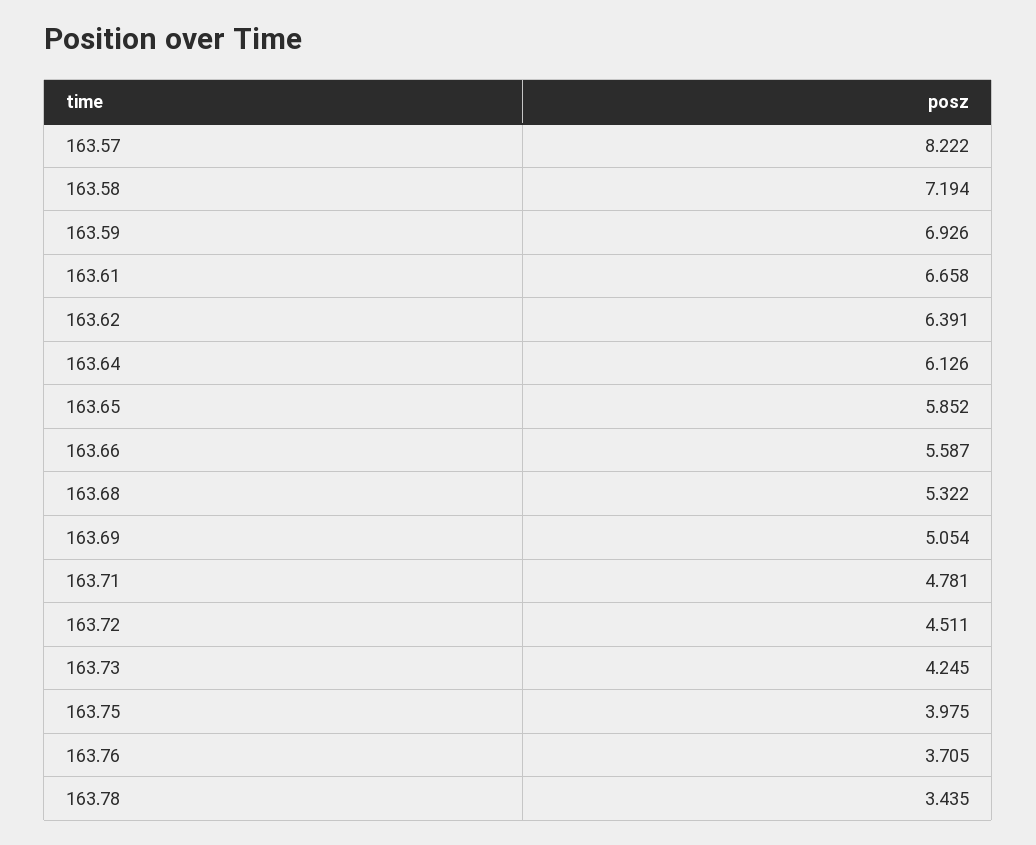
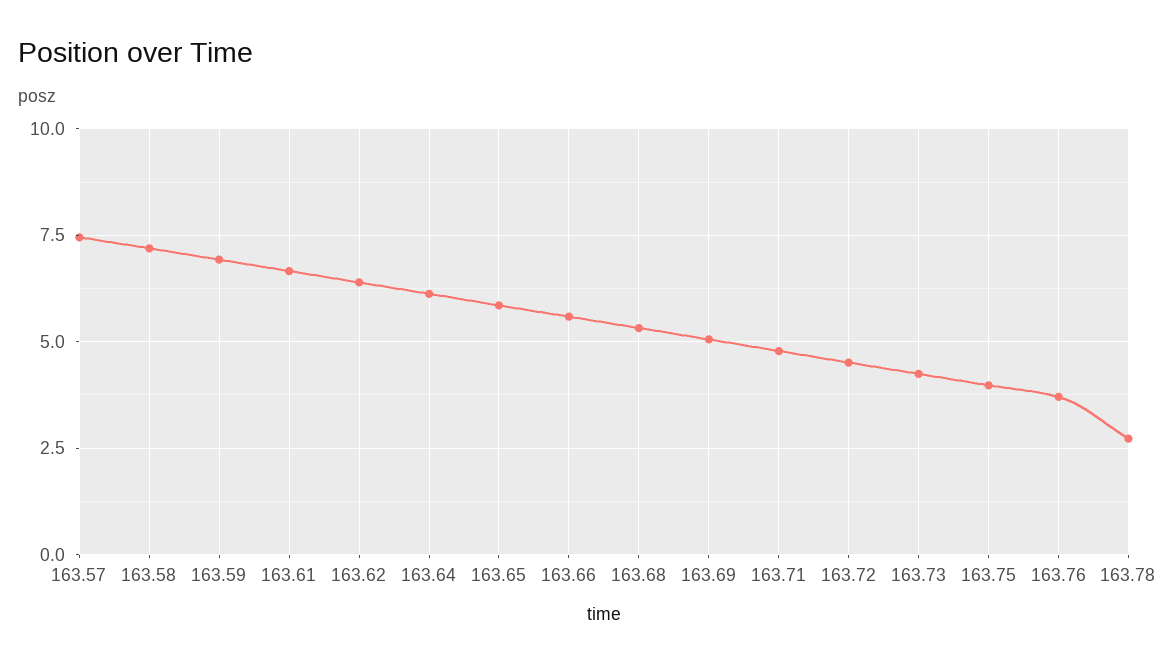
163.57: 8.222 -> 7.5
163.78: 3.435 -> 2.75

